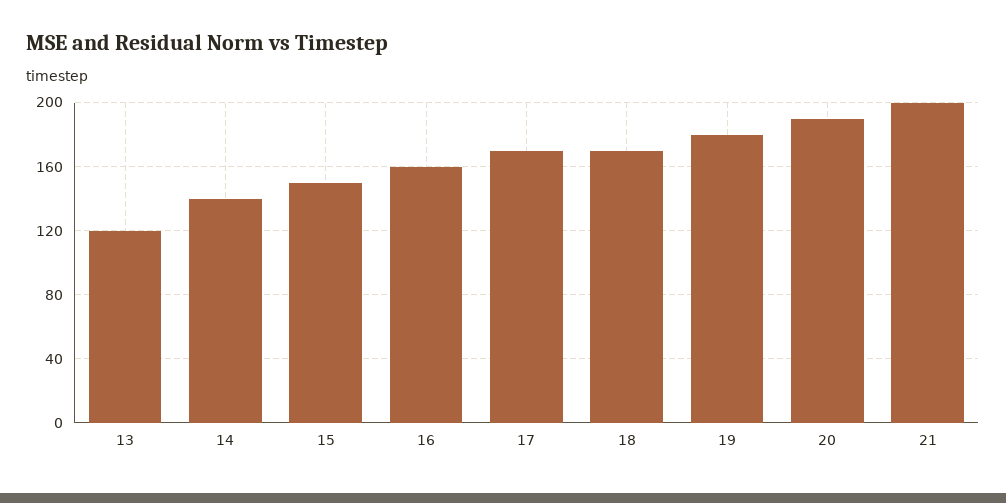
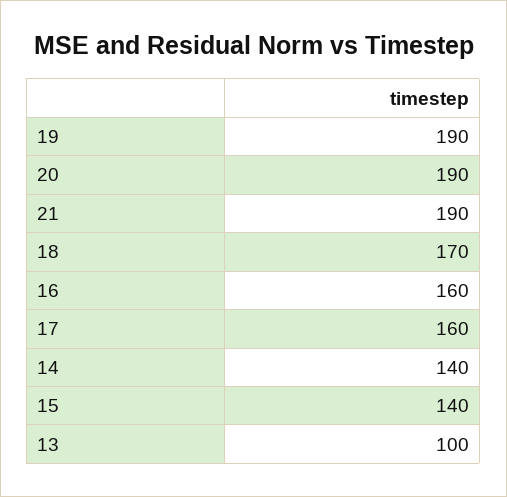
13: 120 -> 100
15: 150 -> 140
17: 170 -> 160
19: 180 -> 190
21: 200 -> 190

